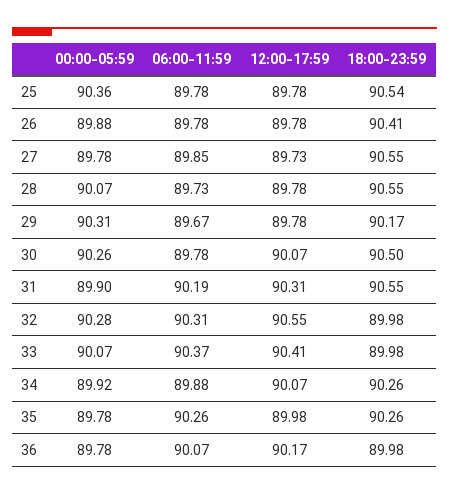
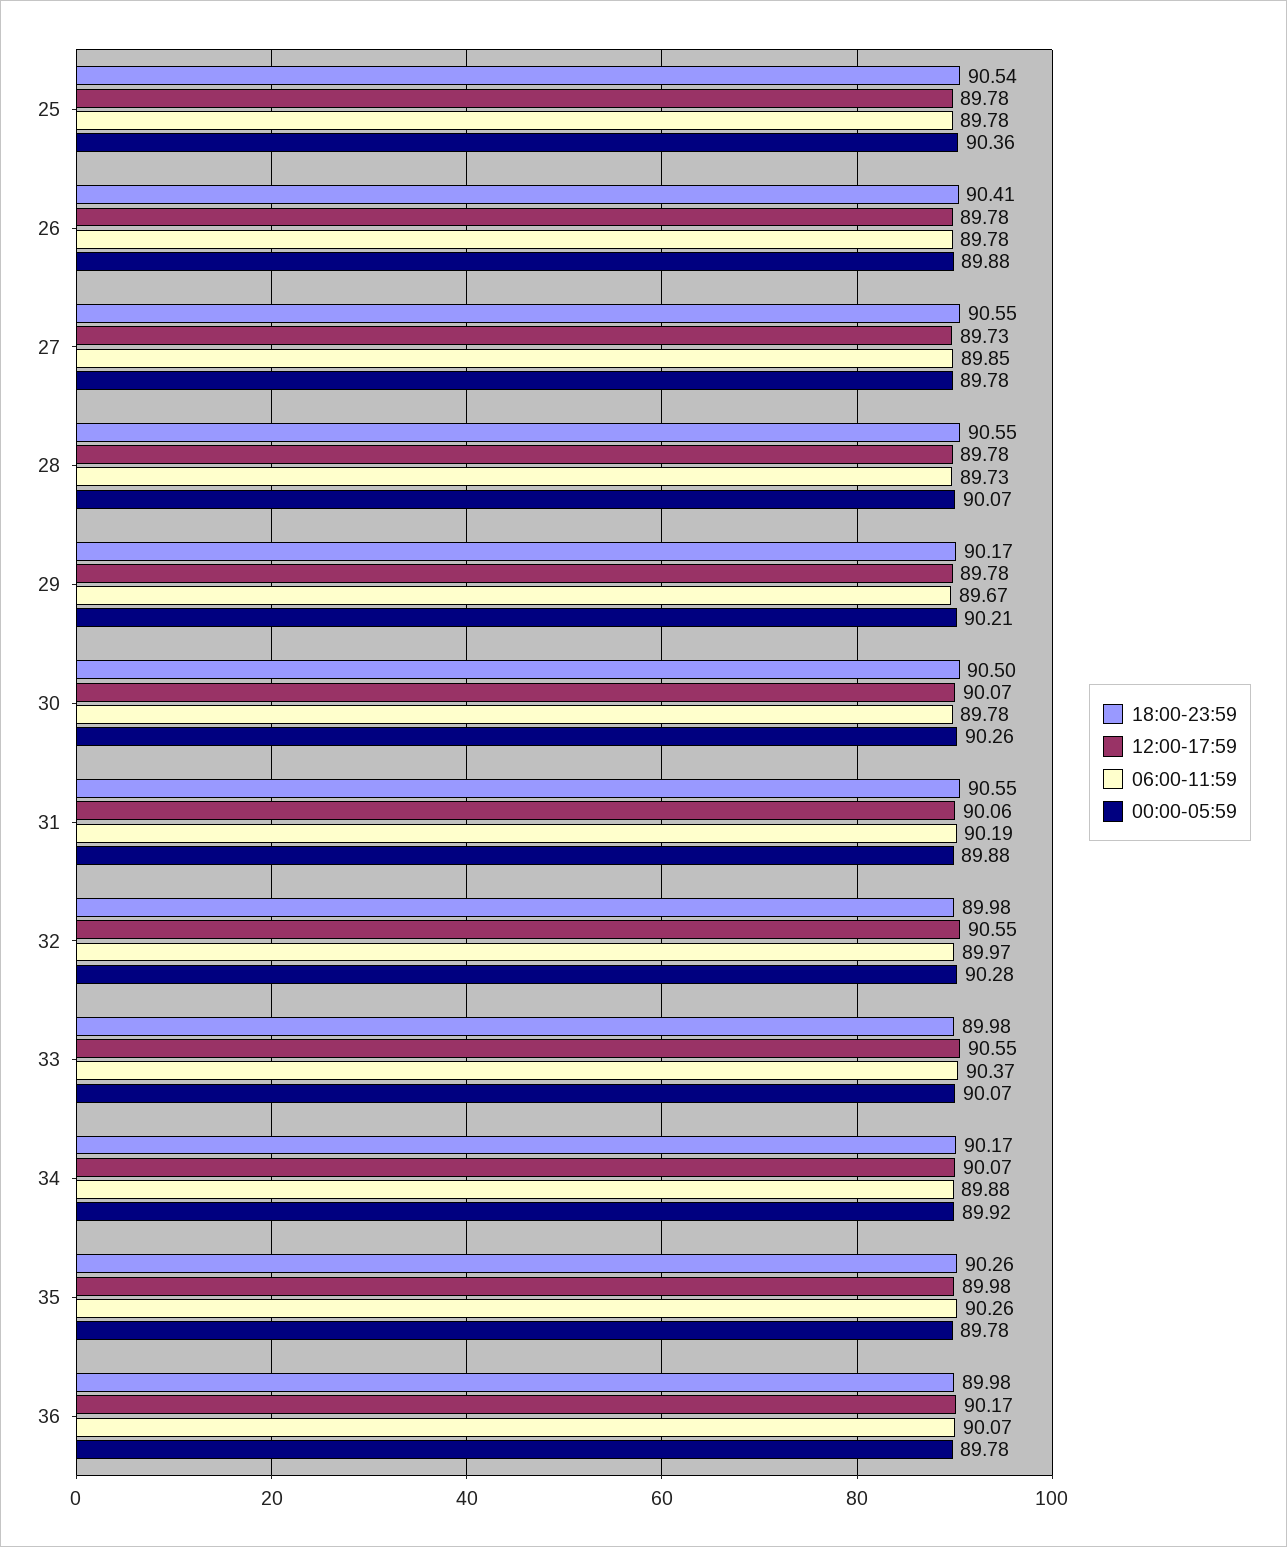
00:00-05:59, 29: 90.31 -> 90.21
00:00-05:59, 31: 89.9 -> 89.88
12:00-17:59, 31: 90.31 -> 90.06
06:00-11:59, 32: 90.31 -> 89.97
12:00-17:59, 33: 90.41 -> 90.55
18:00-23:59, 34: 90.26 -> 90.17

